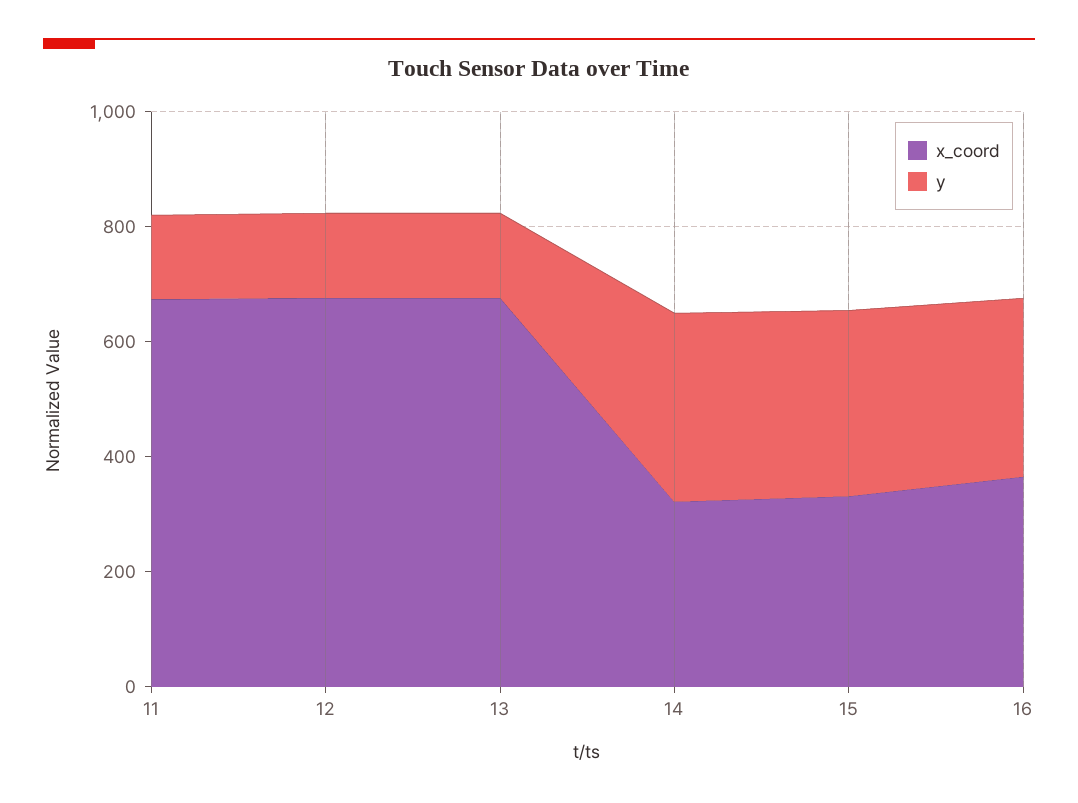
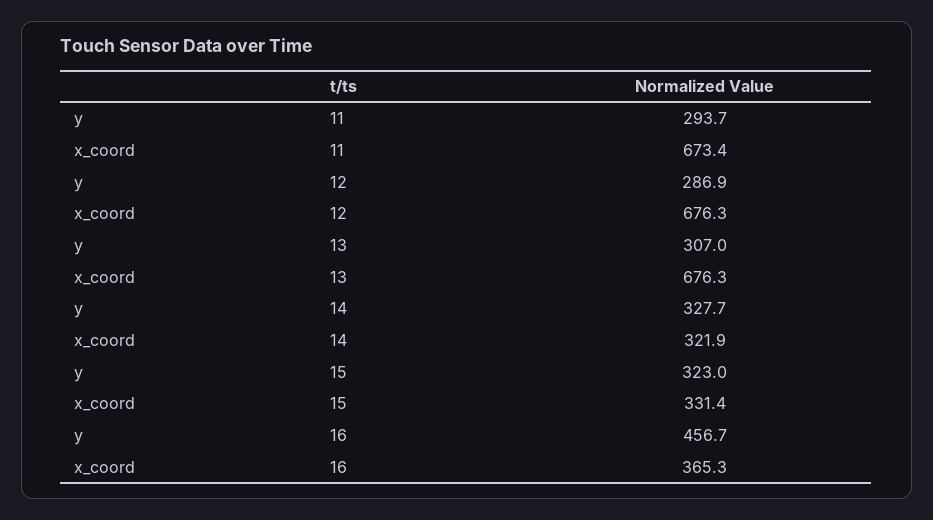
y, 11: 150 -> 293.7
y, 12: 150 -> 286.9
y, 13: 150 -> 307
y, 16: 300 -> 456.7

